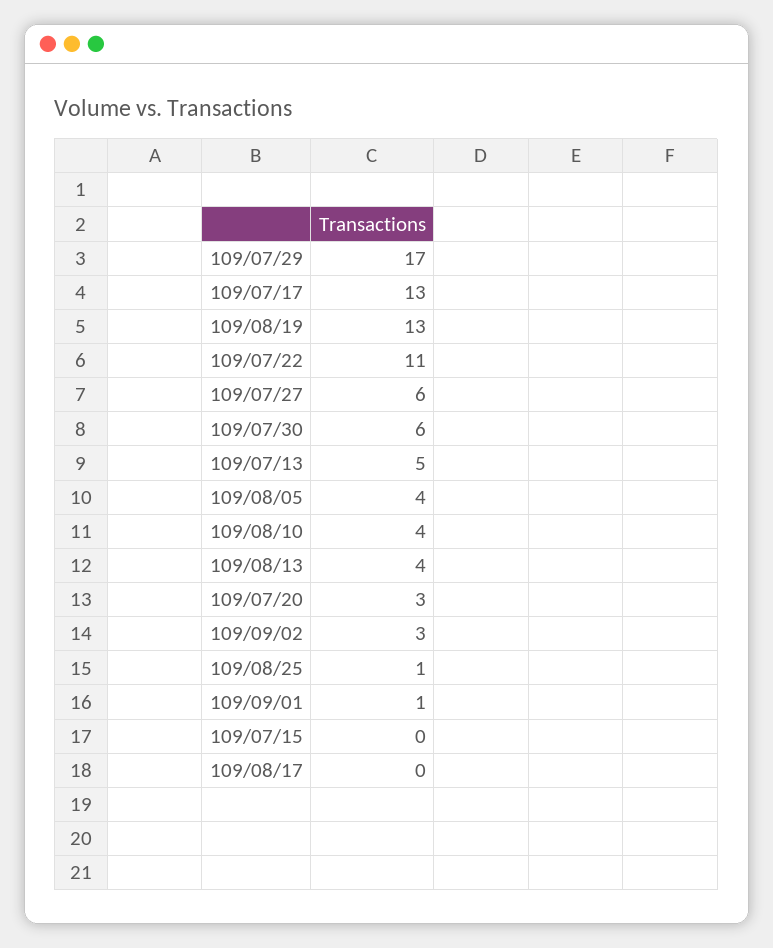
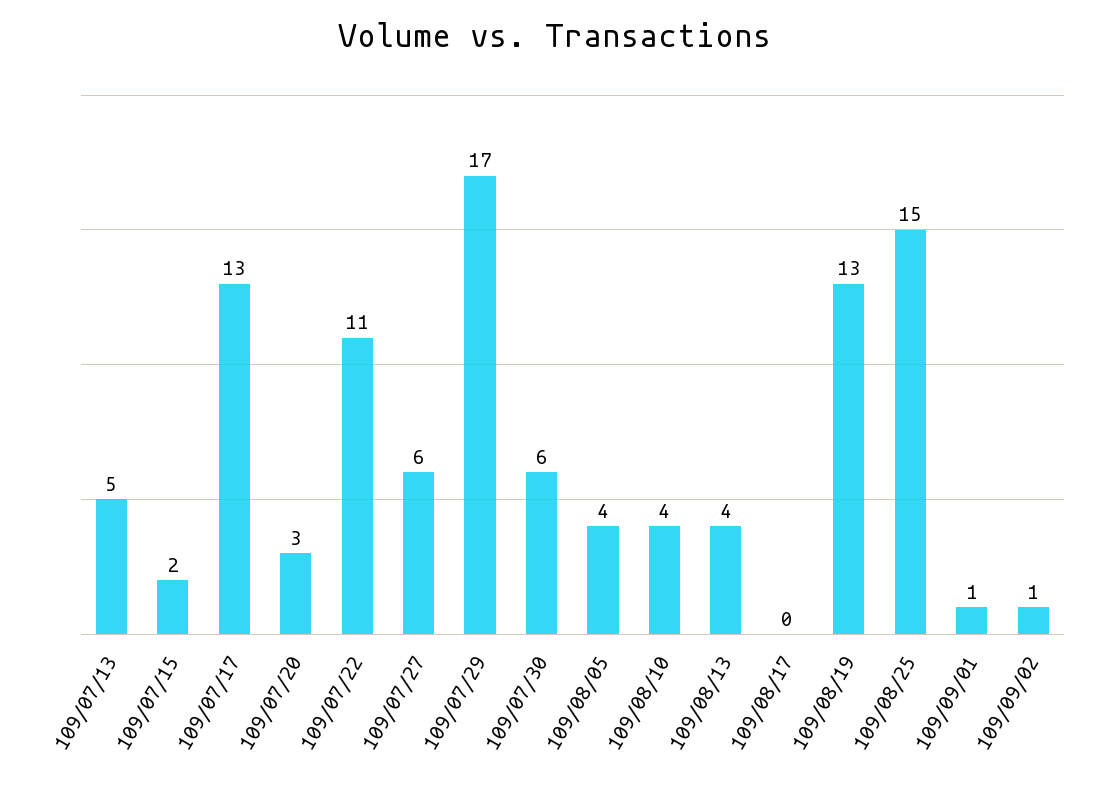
109/09/02: 3 -> 1
109/08/25: 1 -> 15
109/07/15: 0 -> 2

